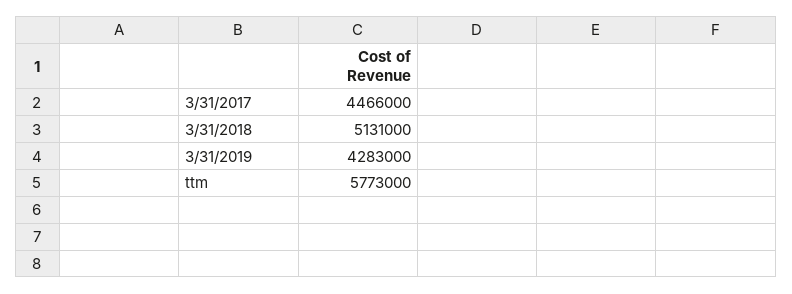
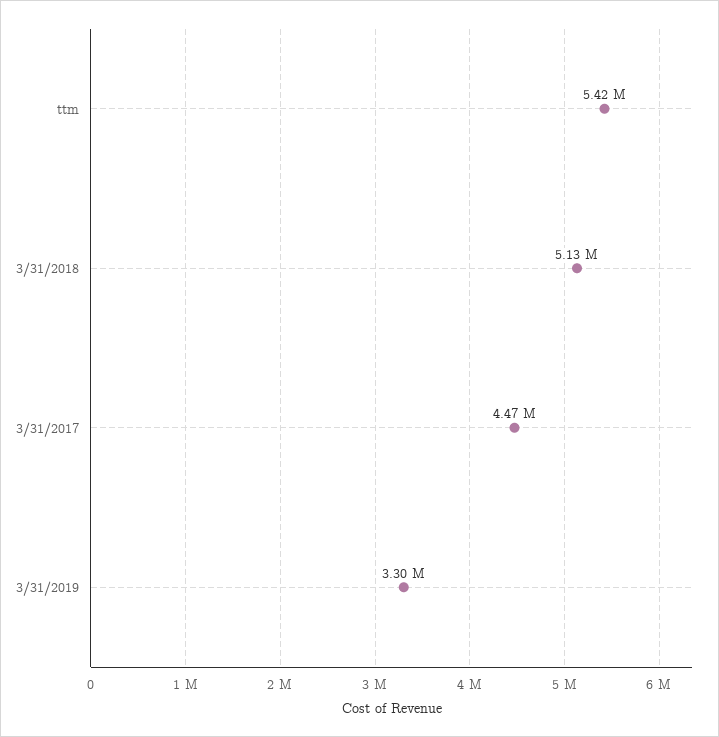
3/31/2019: 4283000 -> 3300000
ttm: 5773000 -> 5420000

